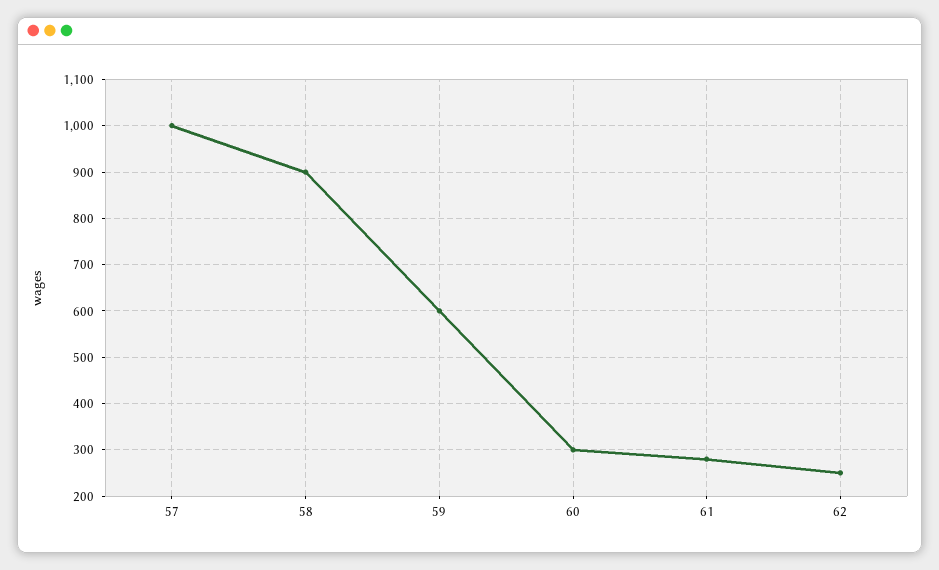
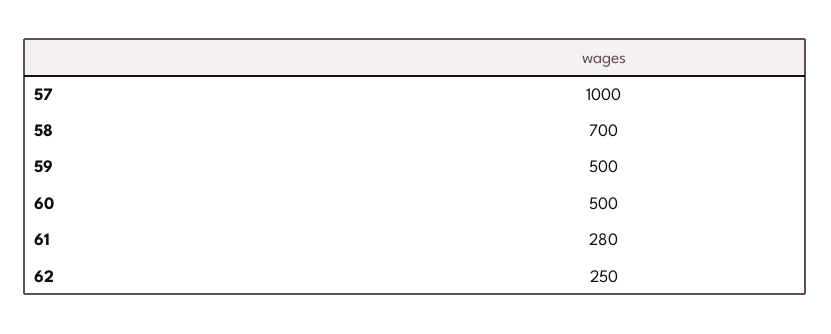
58: 900 -> 700
59: 600 -> 500
60: 300 -> 500

